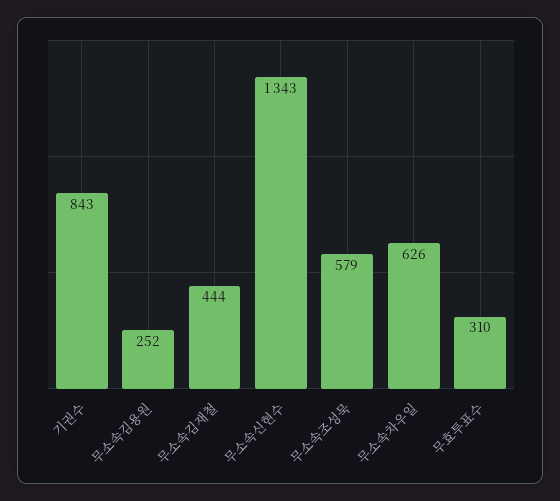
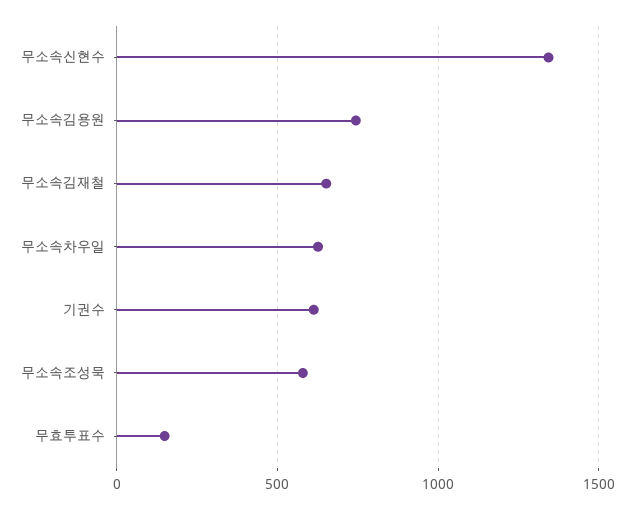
기권수: 843 -> 600
무소속김용원: 252 -> 750
무소속김재철: 444 -> 650
무효투표수: 310 -> 150

